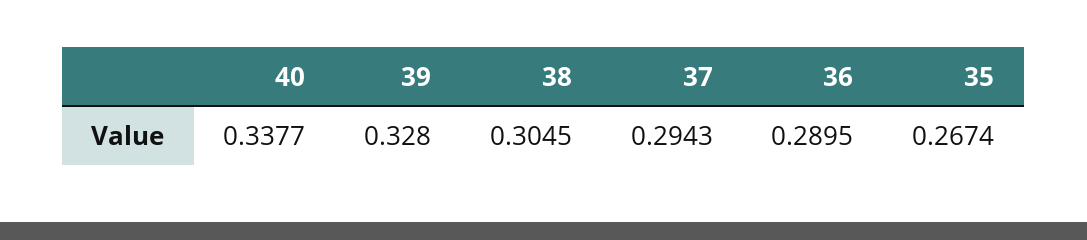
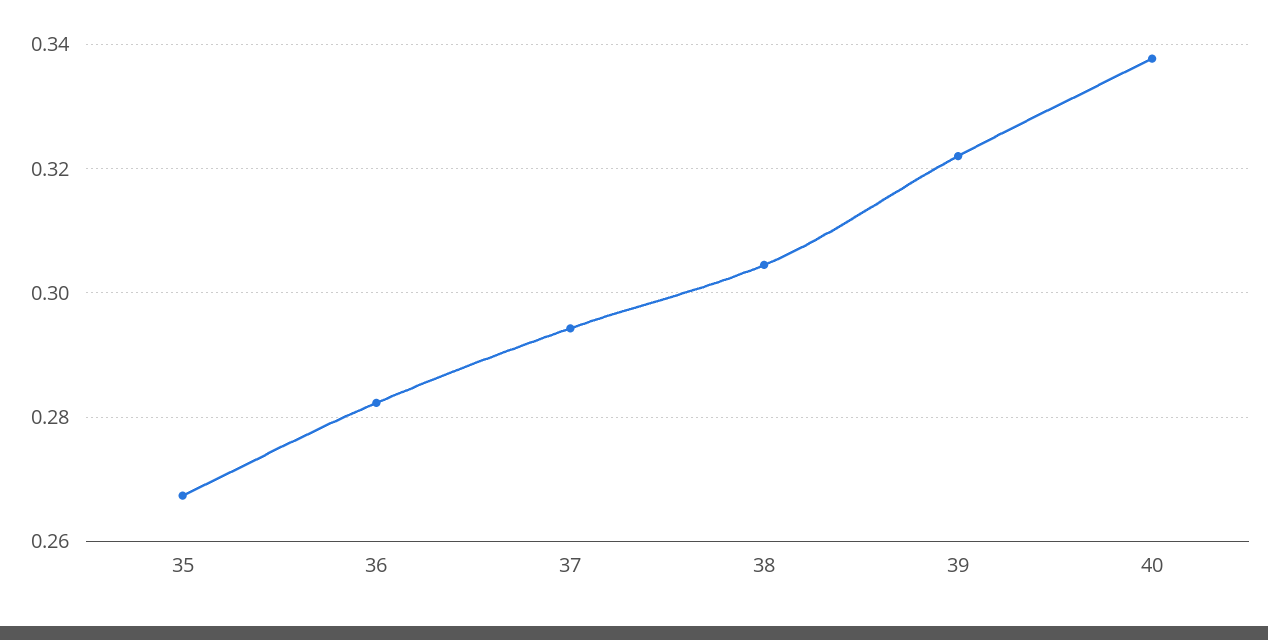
39: 0.328 -> 0.322
36: 0.2895 -> 0.282

